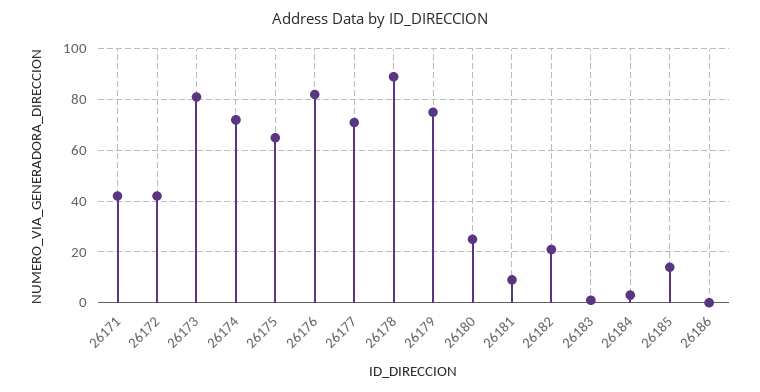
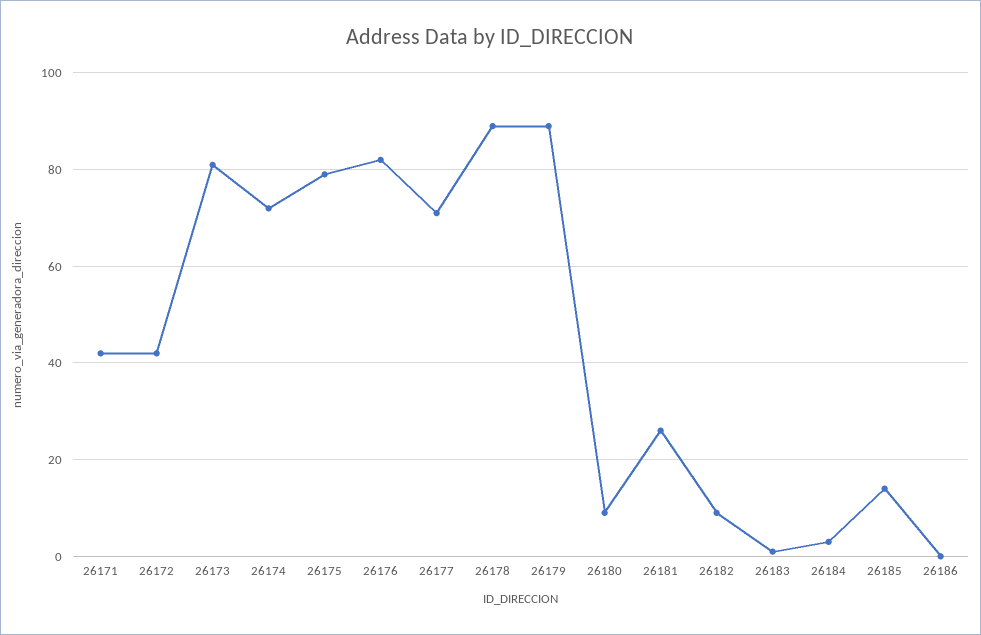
26175: 65 -> 80
26179: 75 -> 90
26180: 25 -> 10
26181: 10 -> 25
26182: 20 -> 10

